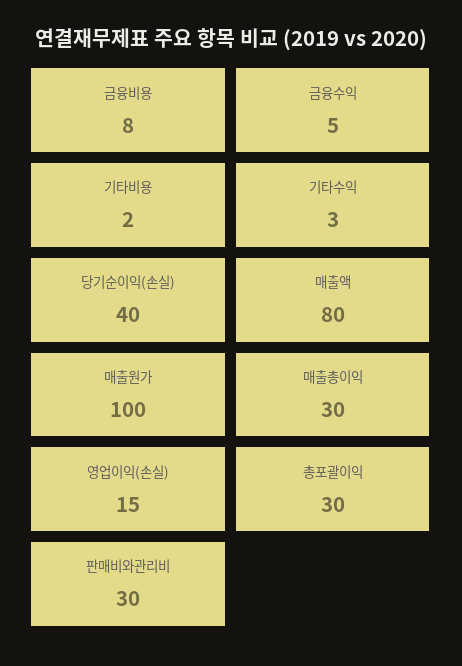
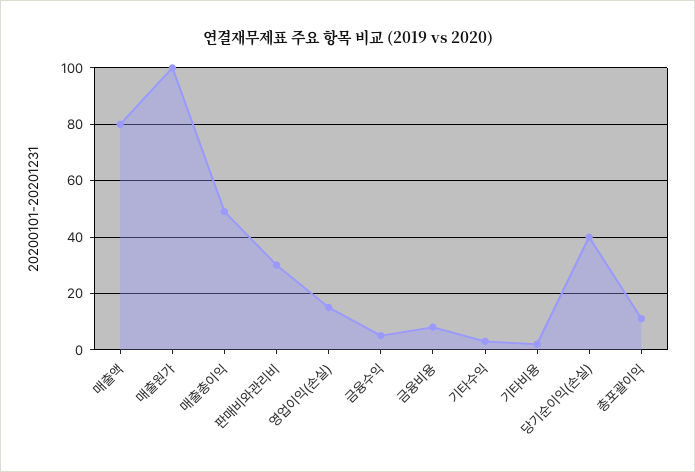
매출총이익: 30 -> 50
총포괄이익: 30 -> 10

